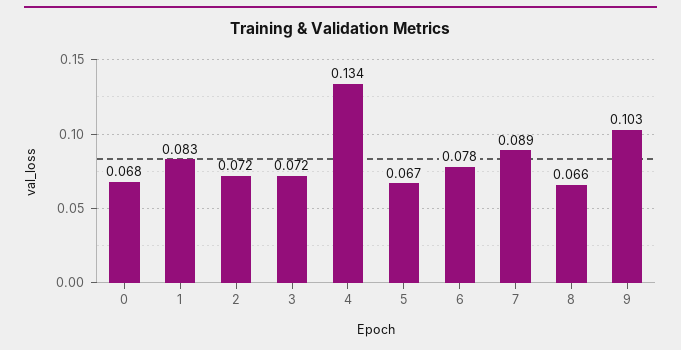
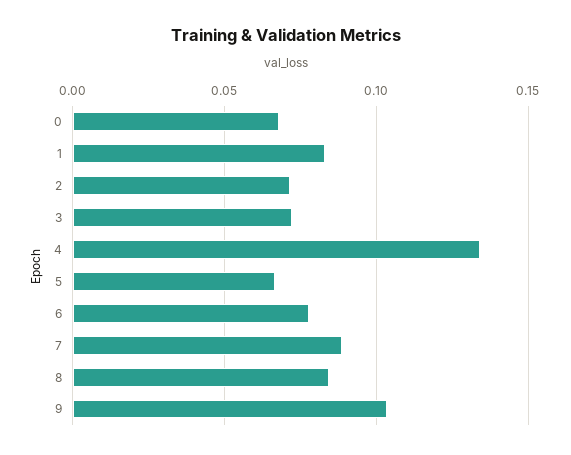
8: 0.066 -> 0.085

